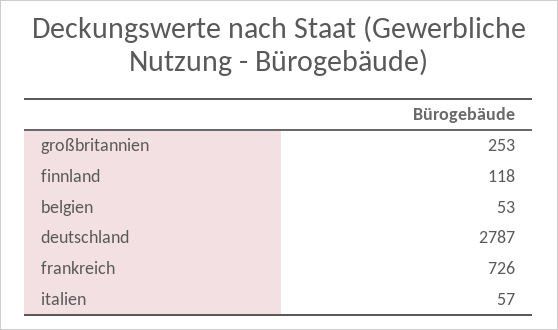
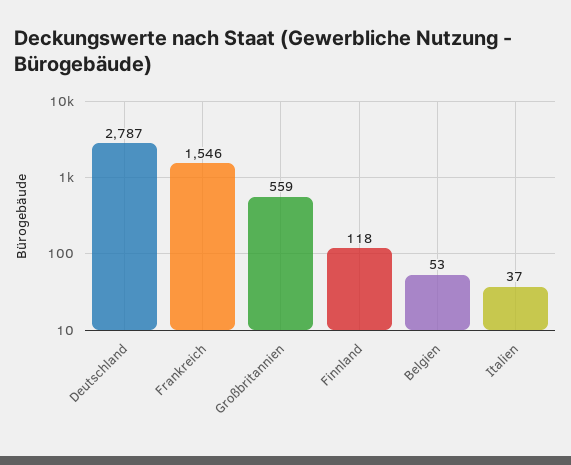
großbritannien: 253 -> 559
frankreich: 726 -> 1546
italien: 57 -> 37

